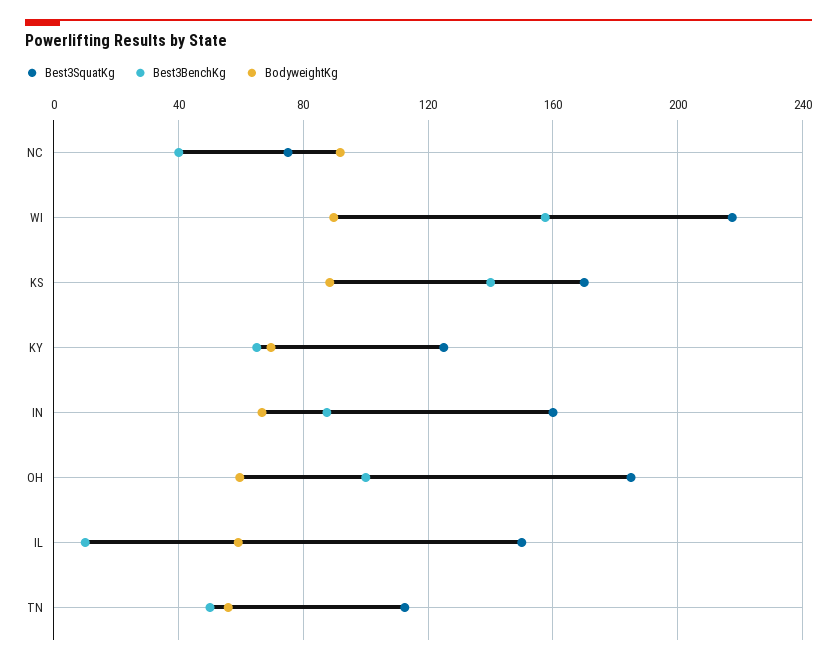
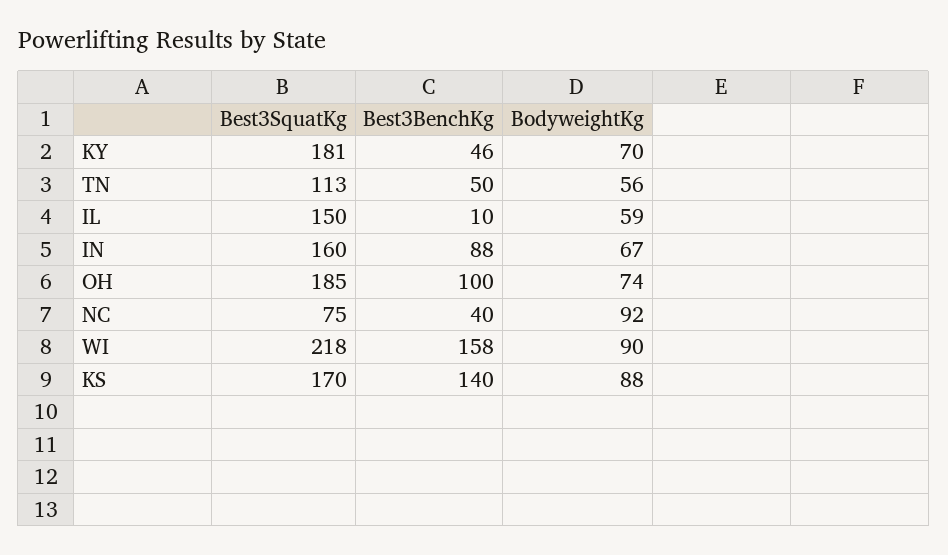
Best3SquatKg, KY: 125 -> 181
Best3BenchKg, KY: 65 -> 46
BodyweightKg, OH: 60 -> 74

